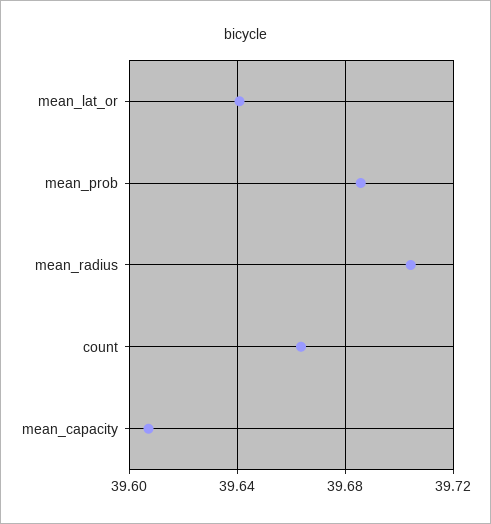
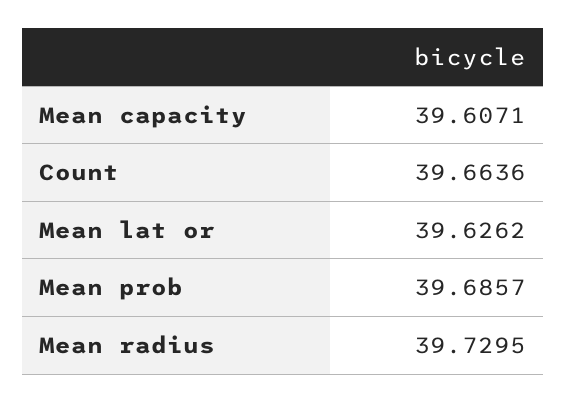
mean_lat_or: 39.64 -> 39.6262
mean_radius: 39.705 -> 39.7295

